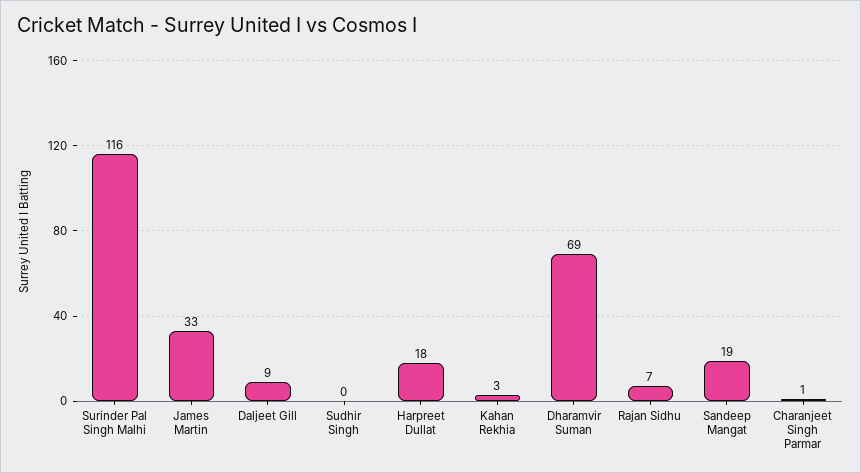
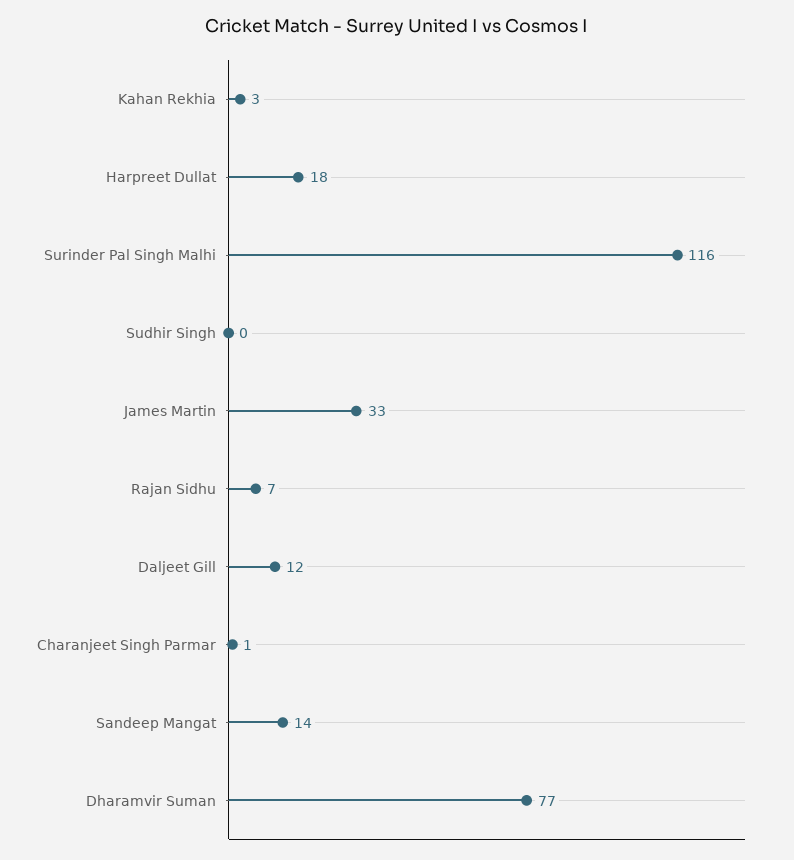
Daljeet Gill: 9 -> 12
Dharamvir Suman: 69 -> 77
Sandeep Mangat: 19 -> 14

